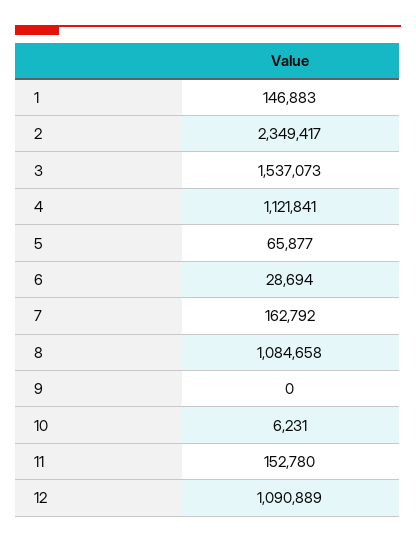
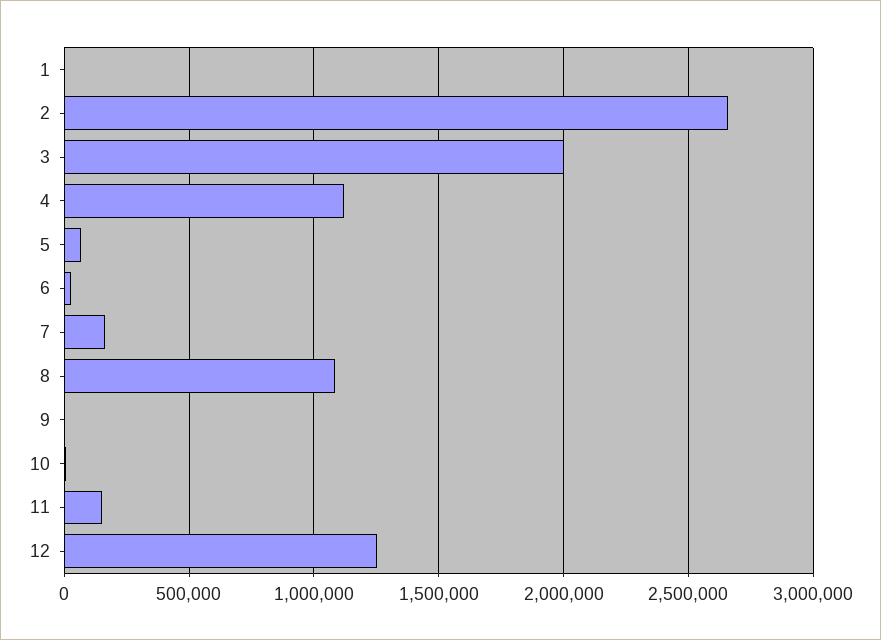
1: 146883 -> 0
2: 2349417 -> 2650000
3: 1537073 -> 2000000
12: 1090889 -> 1250000

